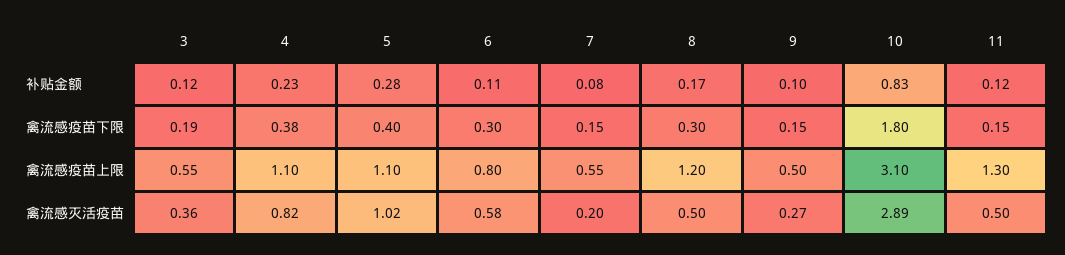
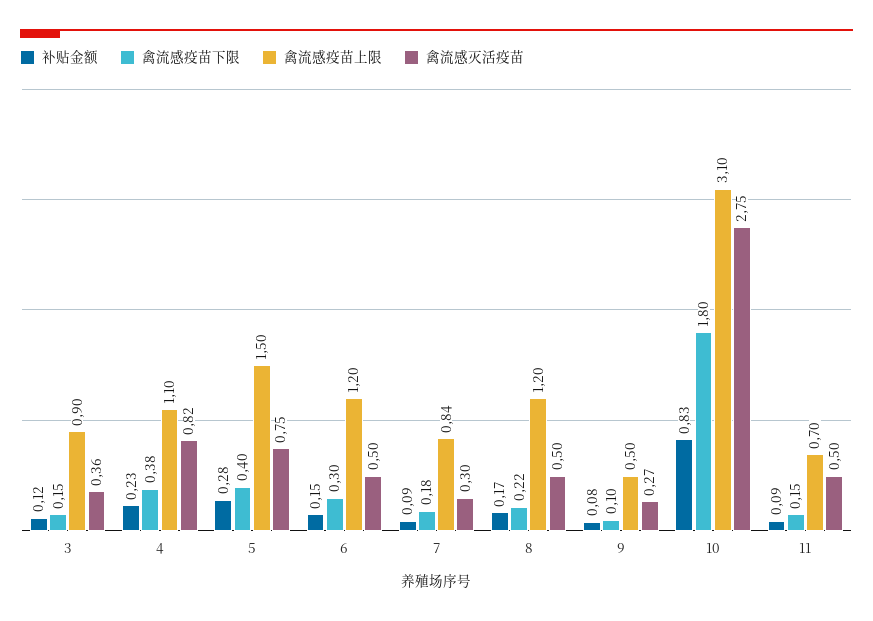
补贴金额, 6: 0.11 -> 0.15
补贴金额, 7: 0.08 -> 0.09
补贴金额, 9: 0.1 -> 0.08
补贴金额, 11: 0.12 -> 0.09
禽流感疫苗下限, 3: 0.19 -> 0.15
禽流感疫苗下限, 7: 0.15 -> 0.18
禽流感疫苗下限, 8: 0.3 -> 0.22
禽流感疫苗下限, 9: 0.15 -> 0.1
禽流感疫苗上限, 3: 0.55 -> 0.9
禽流感疫苗上限, 5: 1.1 -> 1.5
禽流感疫苗上限, 6: 0.8 -> 1.2
禽流感疫苗上限, 7: 0.55 -> 0.84
禽流感疫苗上限, 11: 1.3 -> 0.7
禽流感灭活疫苗, 5: 1.02 -> 0.75
禽流感灭活疫苗, 6: 0.58 -> 0.5
禽流感灭活疫苗, 7: 0.2 -> 0.3
禽流感灭活疫苗, 10: 2.89 -> 2.75

